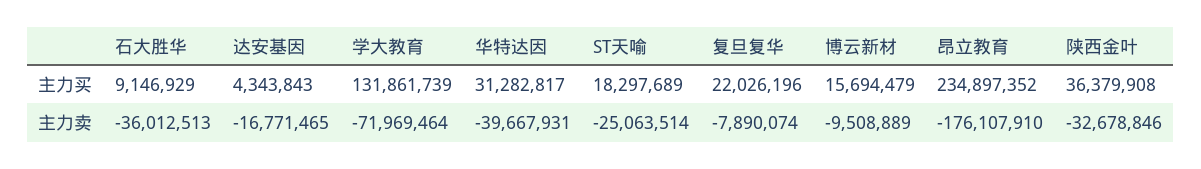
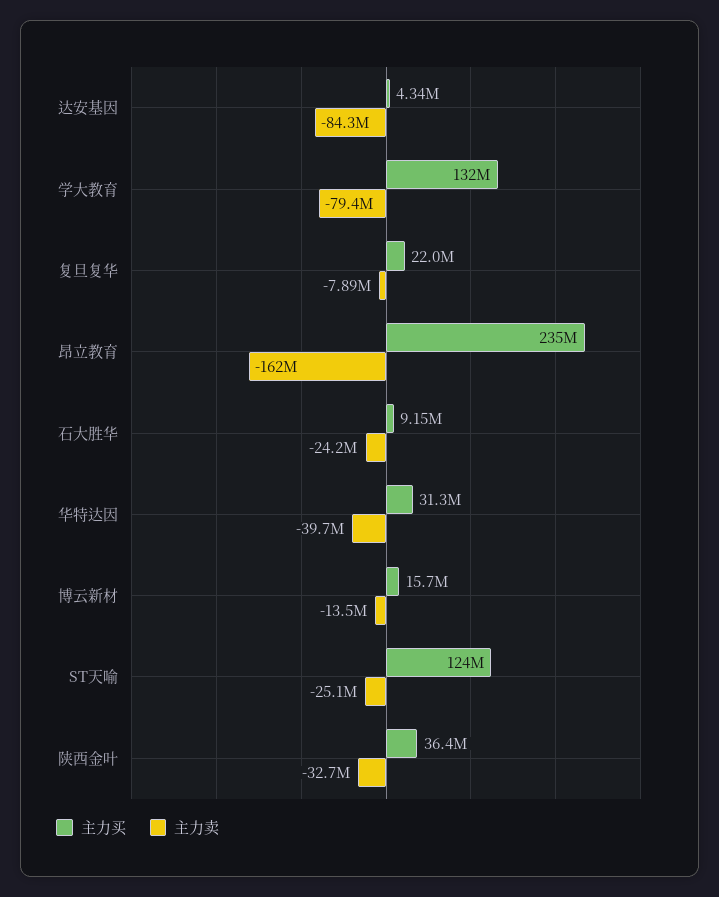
主力买, ST天喻: 18297689 -> 124000000
主力卖, 石大胜华: -36012513 -> -24200000
主力卖, 达安基因: -16771465 -> -84300000
主力卖, 学大教育: -71969464 -> -79400000
主力卖, 博云新材: -9508889 -> -13500000
主力卖, 昂立教育: -176107910 -> -162000000

